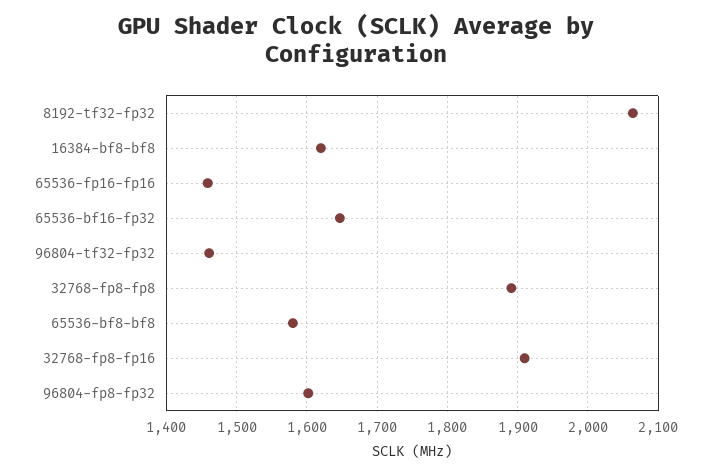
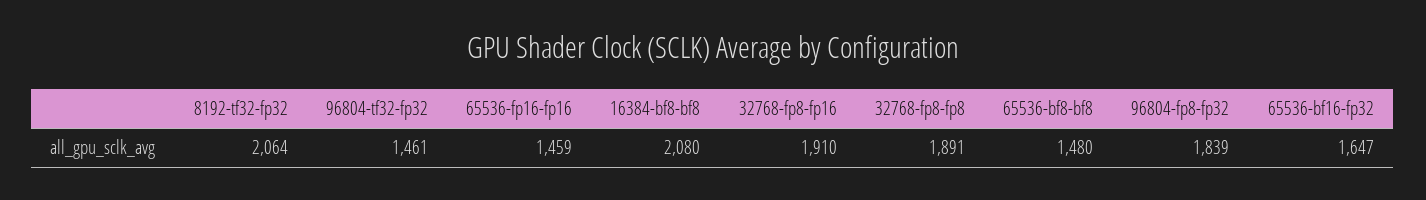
16384-bf8-bf8: 1620 -> 2080
65536-bf8-bf8: 1580 -> 1480
96804-fp8-fp32: 1600 -> 1839

